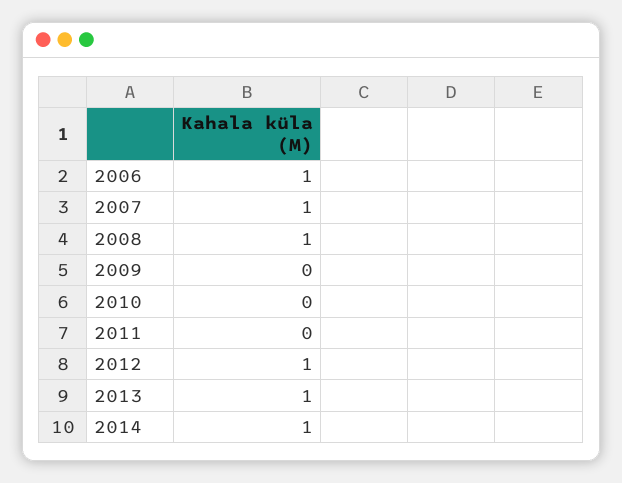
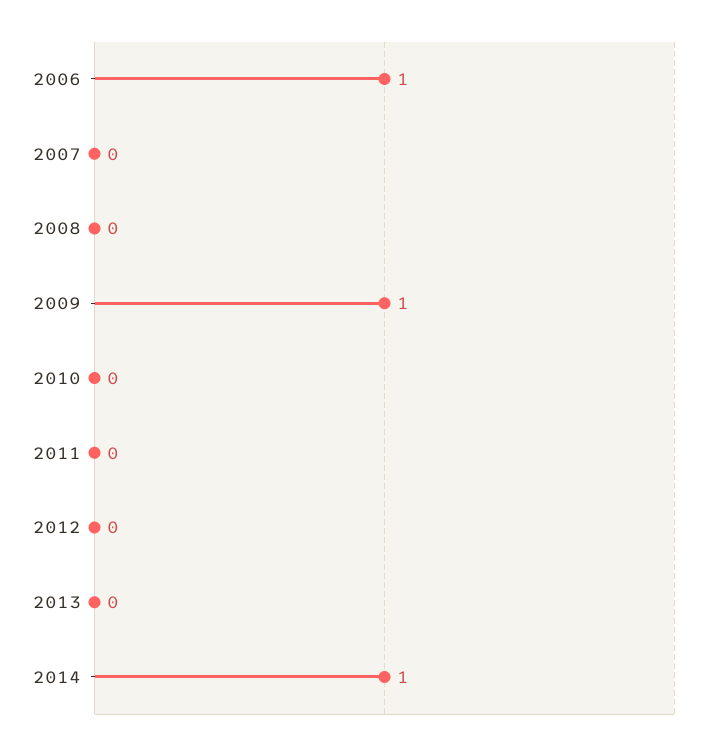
2007: 1 -> 0
2008: 1 -> 0
2009: 0 -> 1
2012: 1 -> 0
2013: 1 -> 0

